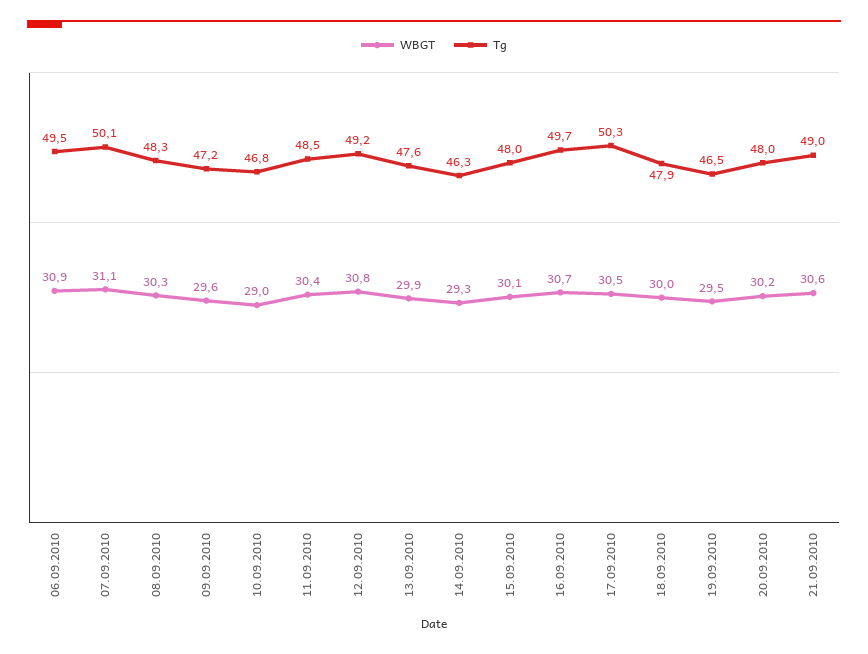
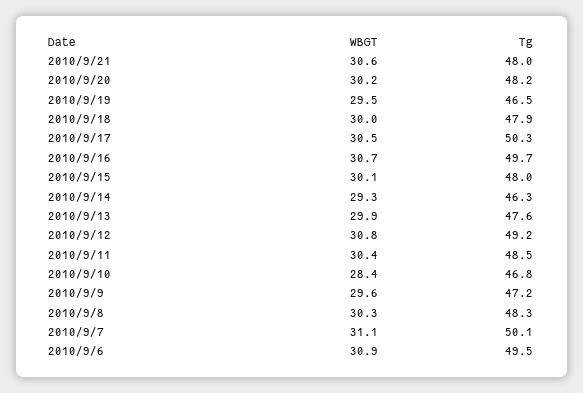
WBGT, 10.09.2010: 29 -> 28.4
Tg, 20.09.2010: 48 -> 48.2
Tg, 21.09.2010: 49 -> 48

